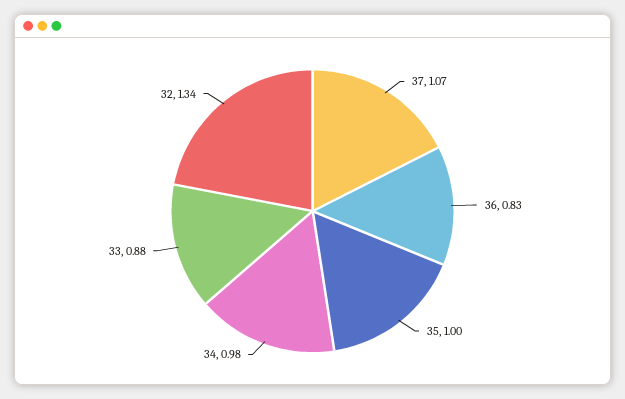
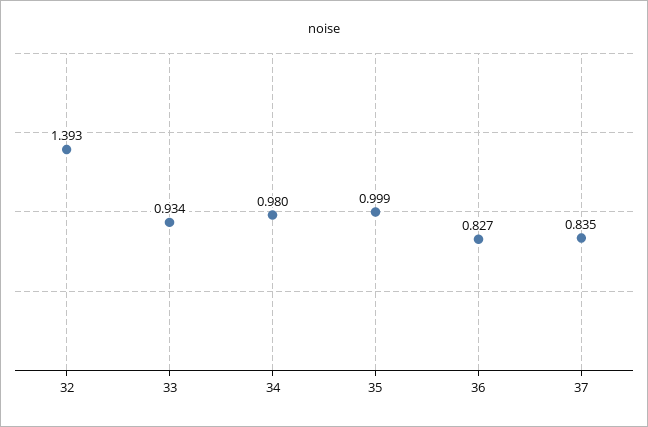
37: 1.07 -> 0.835
33: 0.88 -> 0.934
32: 1.34 -> 1.393

